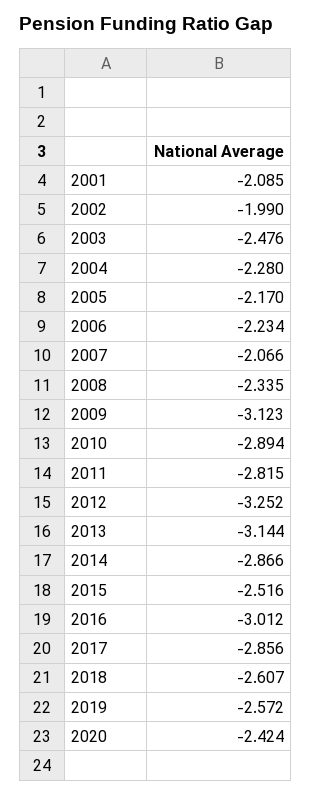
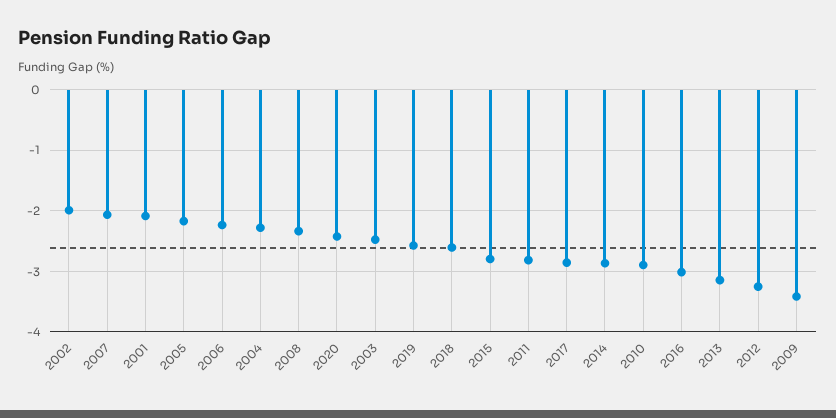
2009: -3.123 -> -3.4
2015: -2.516 -> -2.8

